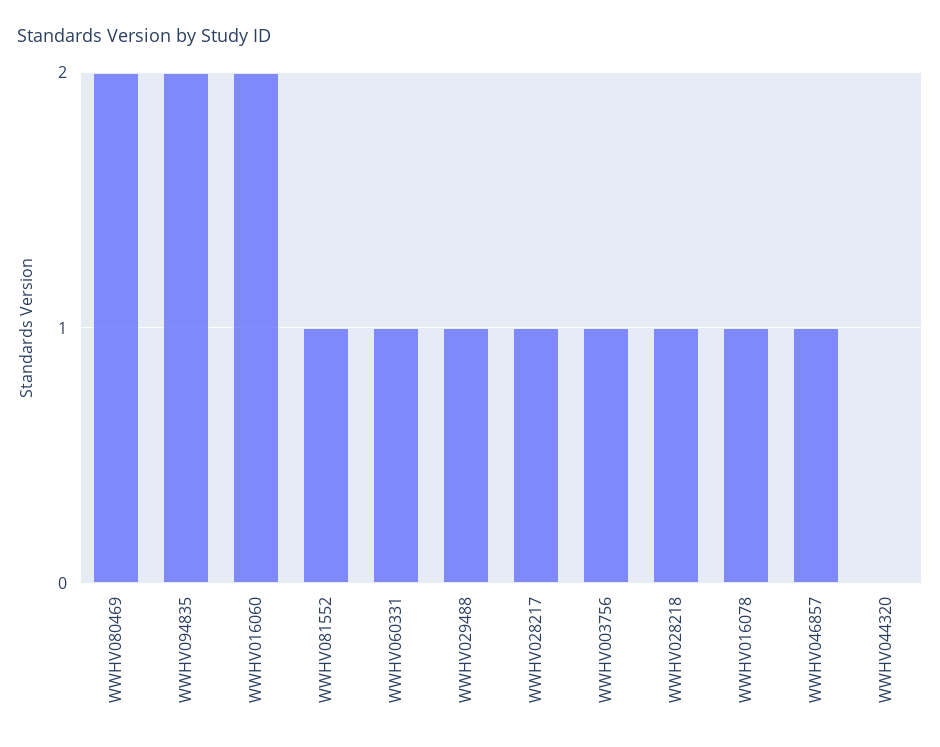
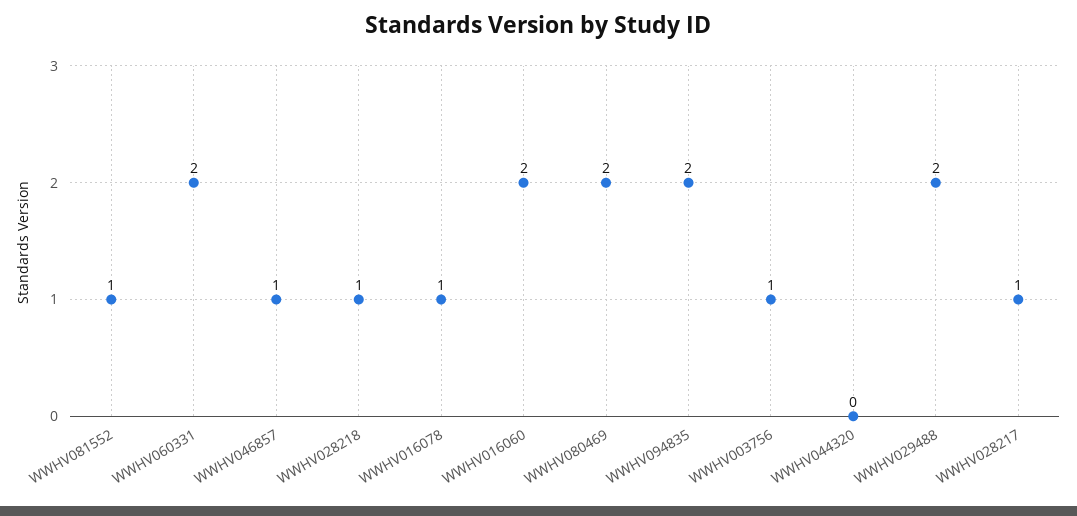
WWHV060331: 1 -> 2
WWHV029488: 1 -> 2

